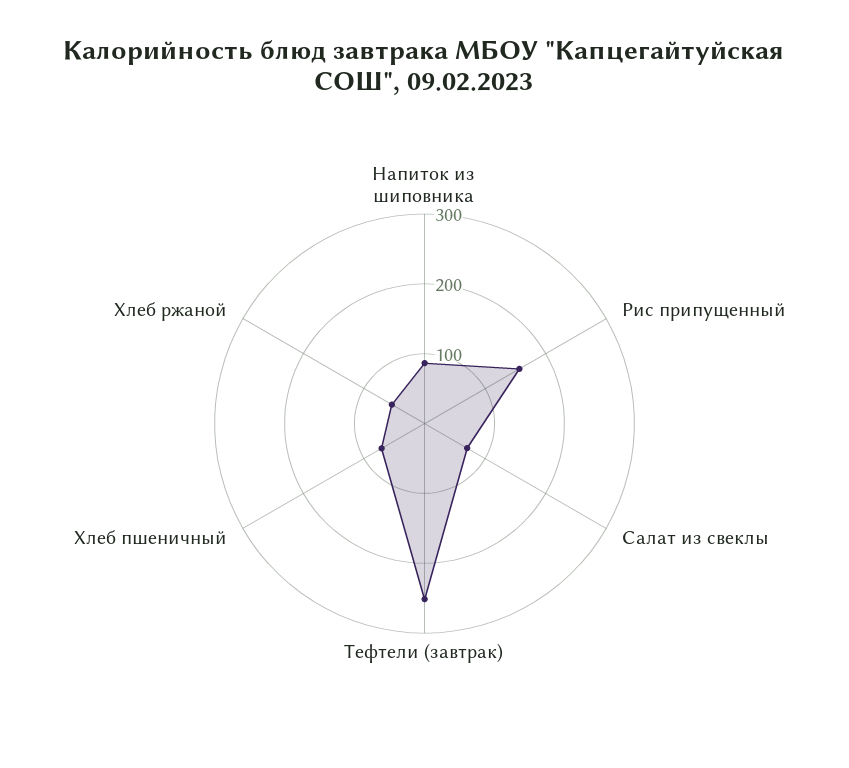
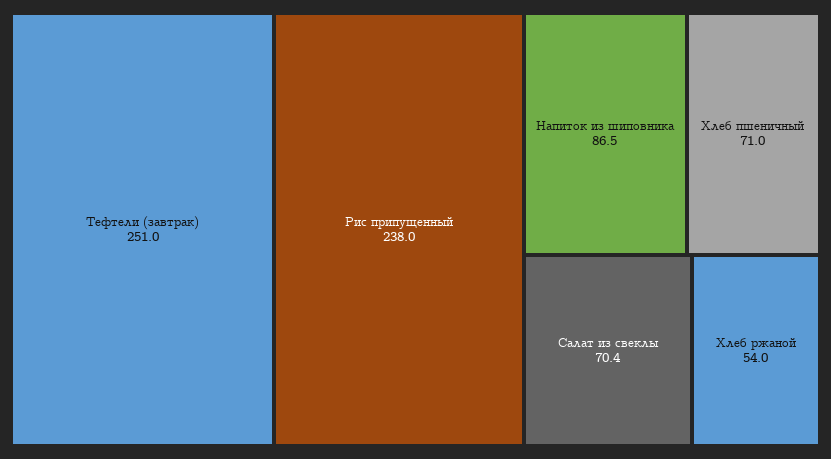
Рис припущенный: 160 -> 238

